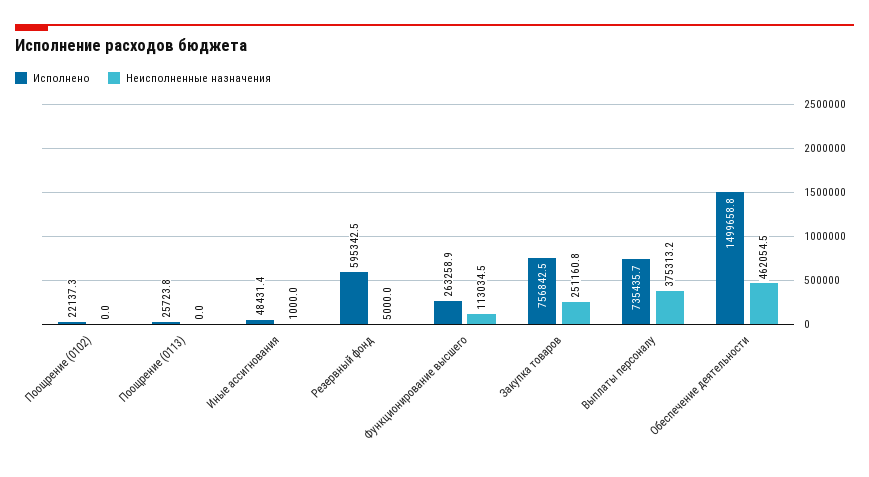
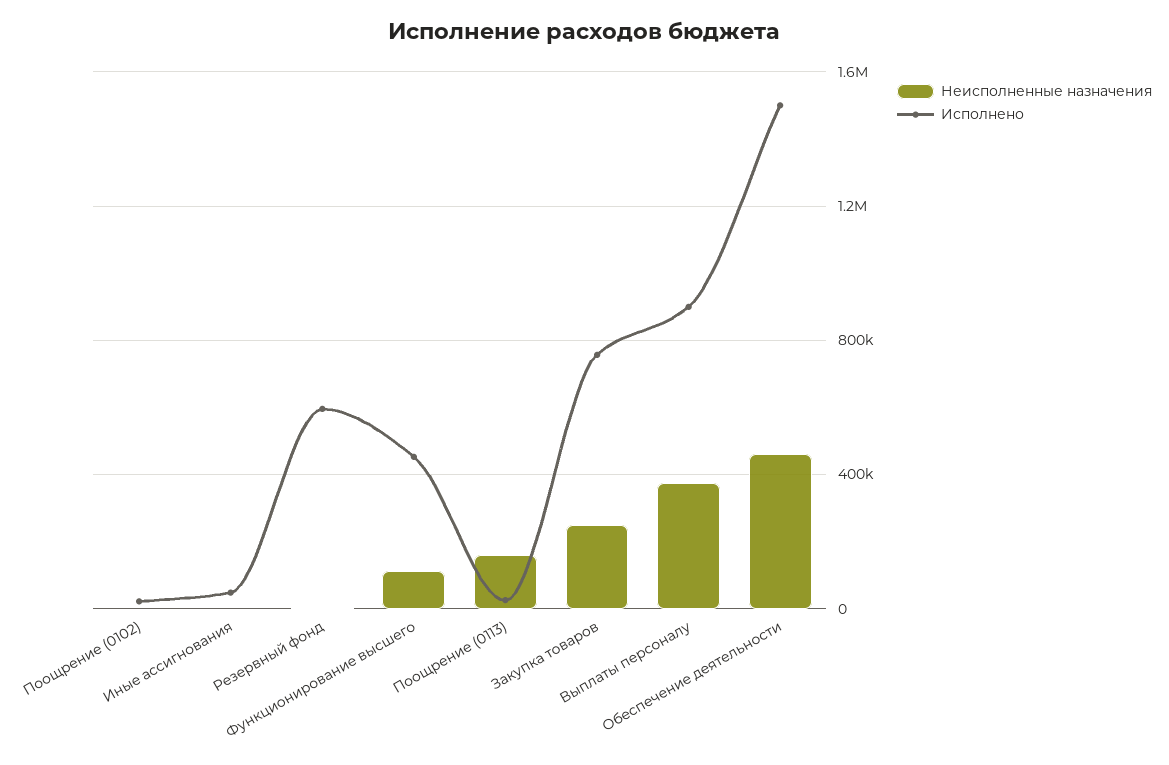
Неисполненные назначения, Поощрение (0113): 0 -> 150000
Исполнено, Функционирование высшего: 263258.9 -> 450000
Исполнено, Выплаты персоналу: 735435.7 -> 900000

